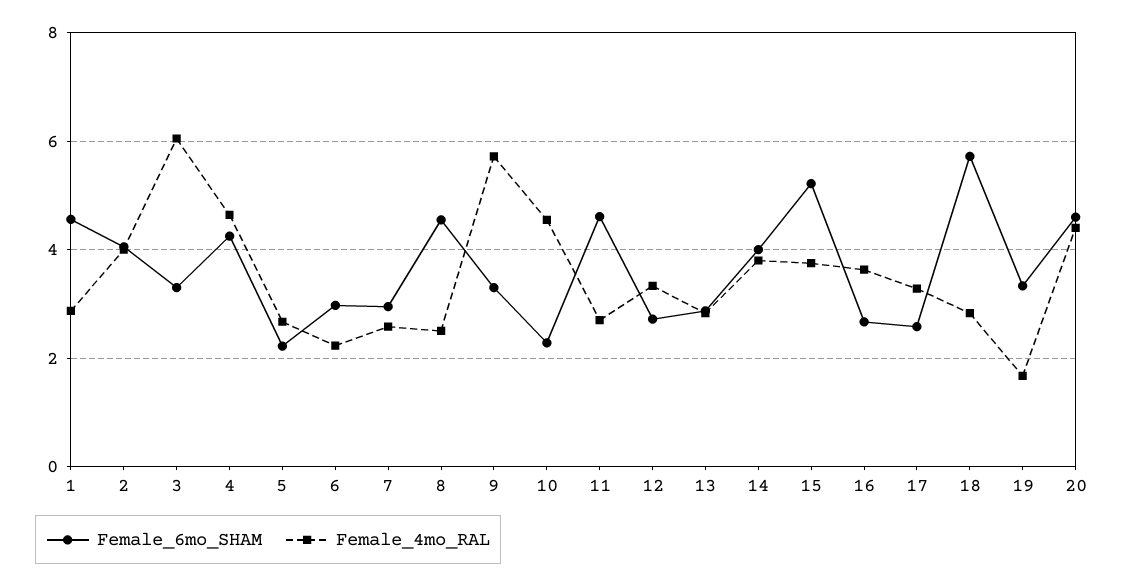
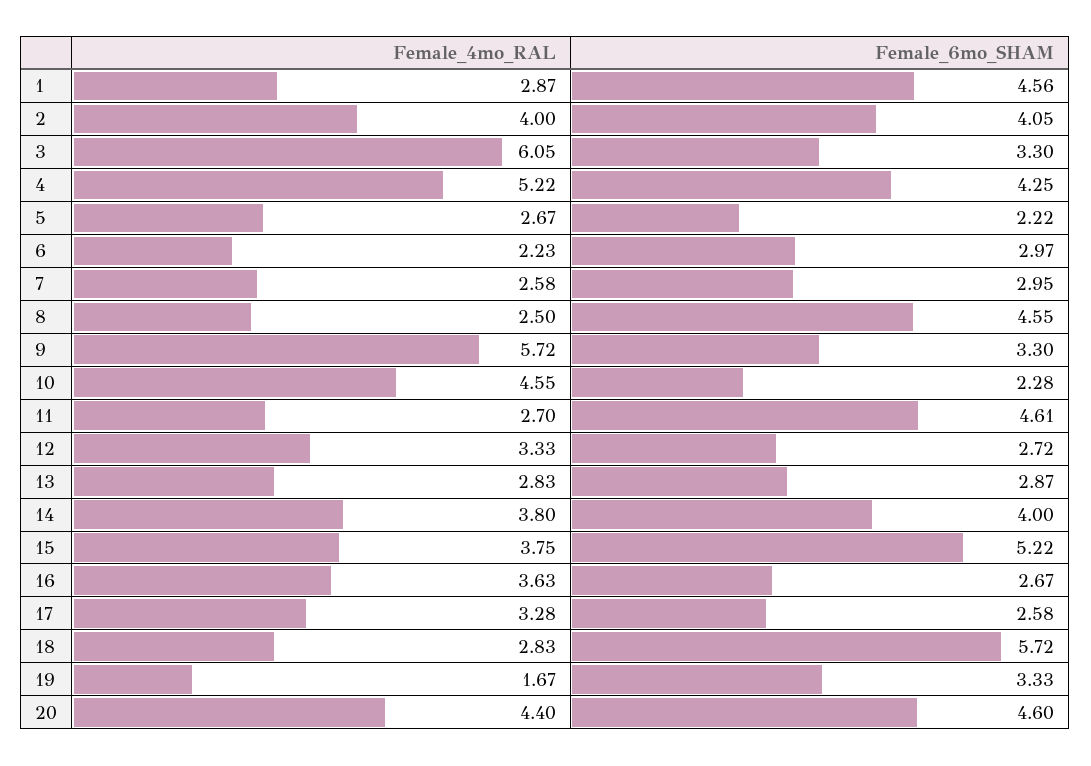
Female_4mo_RAL, 4: 4.6 -> 5.22

